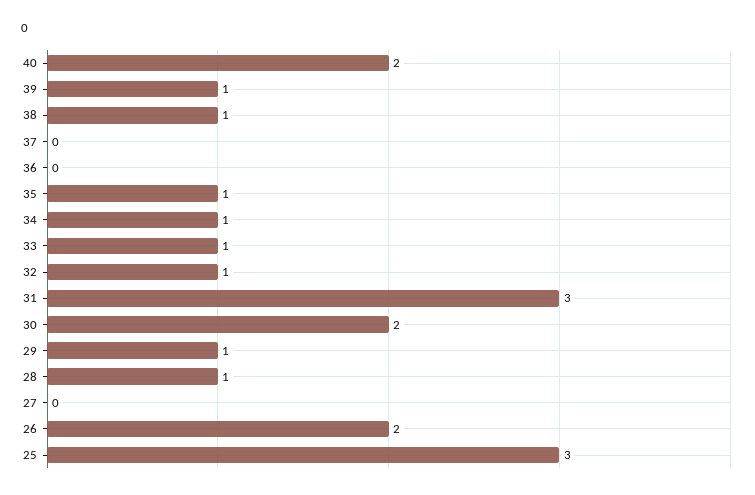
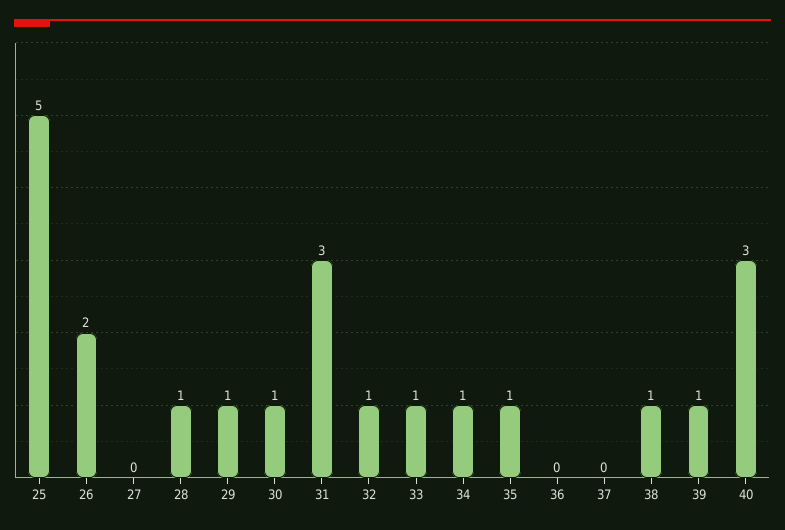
40: 2 -> 3
30: 2 -> 1
25: 3 -> 5

